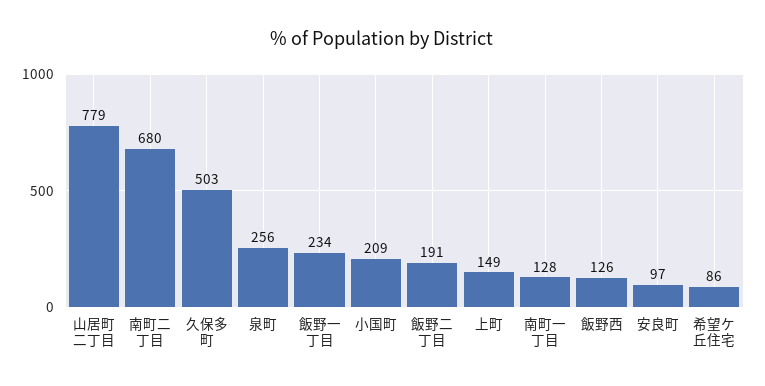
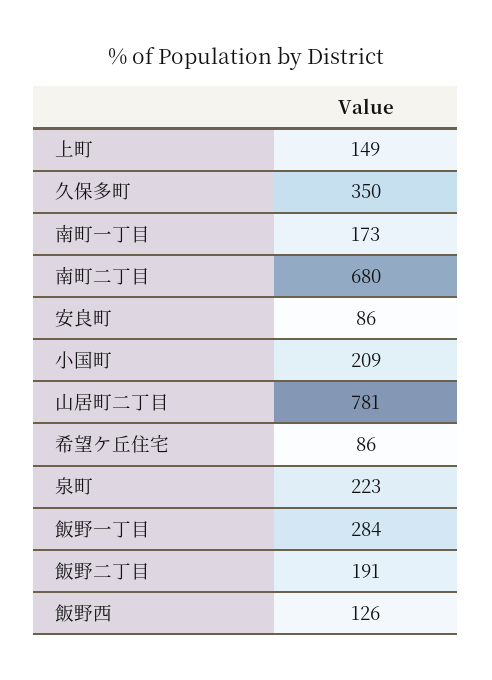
山居町二丁目: 779 -> 781
久保多町: 503 -> 350
泉町: 256 -> 223
飯野一丁目: 234 -> 284
南町一丁目: 128 -> 173
安良町: 97 -> 86

